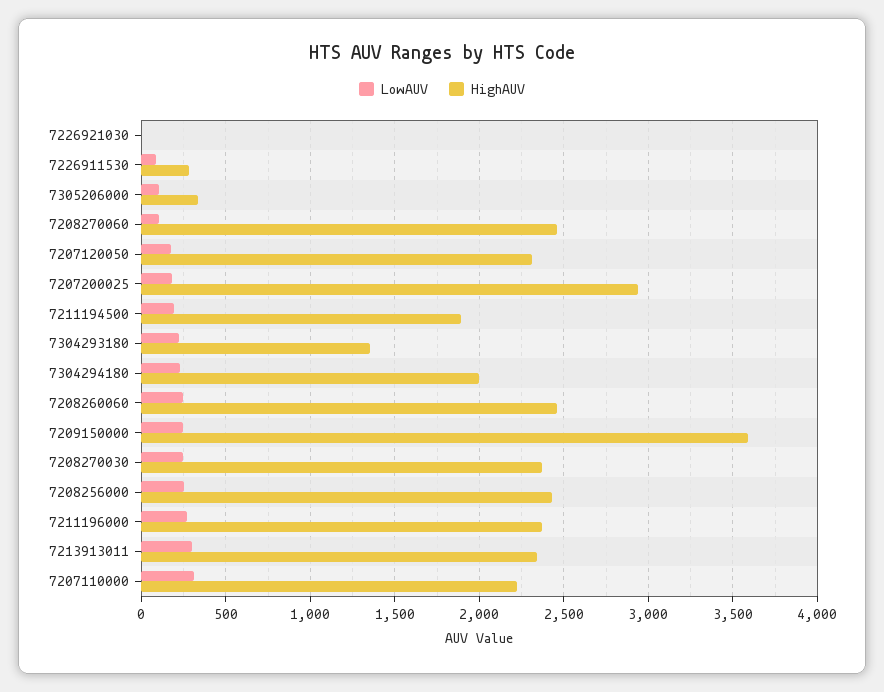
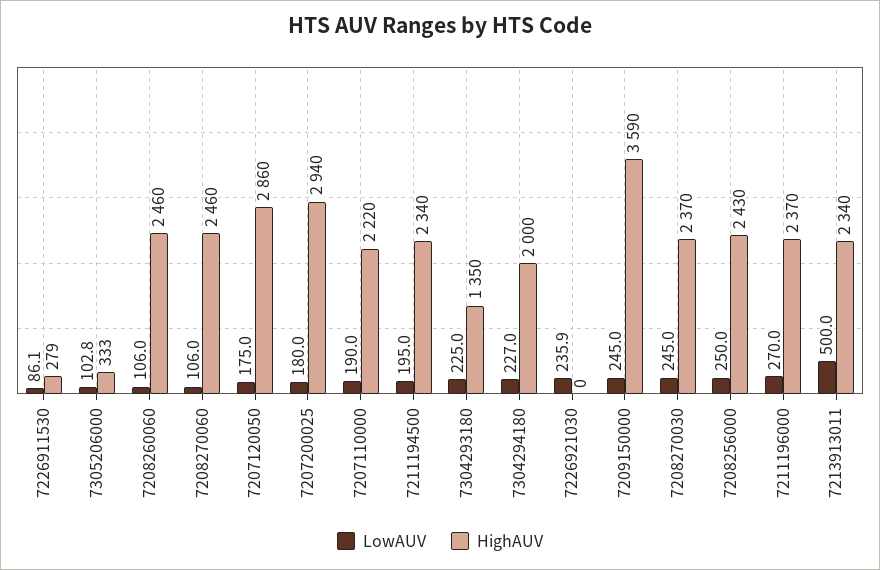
LowAUV, 7226921030: 0 -> 235.9
HighAUV, 7207120050: 2300 -> 2860
HighAUV, 7211194500: 1900 -> 2340
LowAUV, 7208260060: 250 -> 106
LowAUV, 7213913011: 300 -> 500
LowAUV, 7207110000: 300 -> 190

